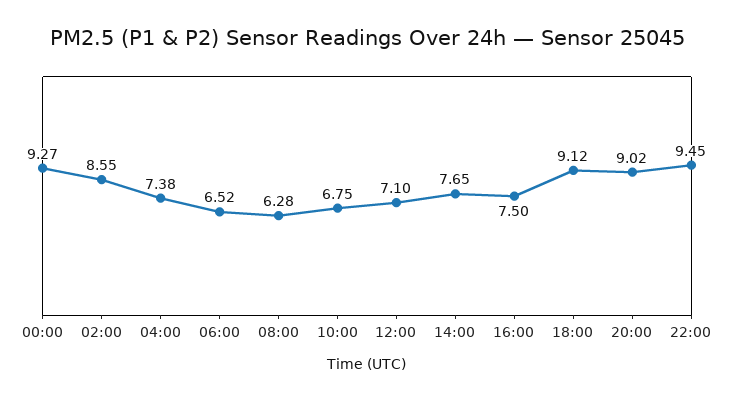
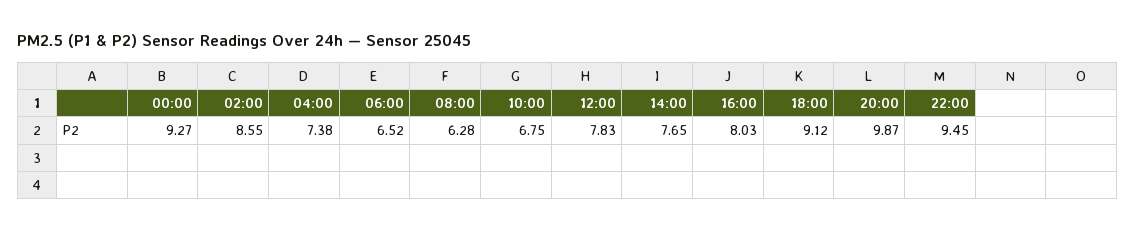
12:00: 7.1 -> 7.83
16:00: 7.5 -> 8.03
20:00: 9.02 -> 9.87

